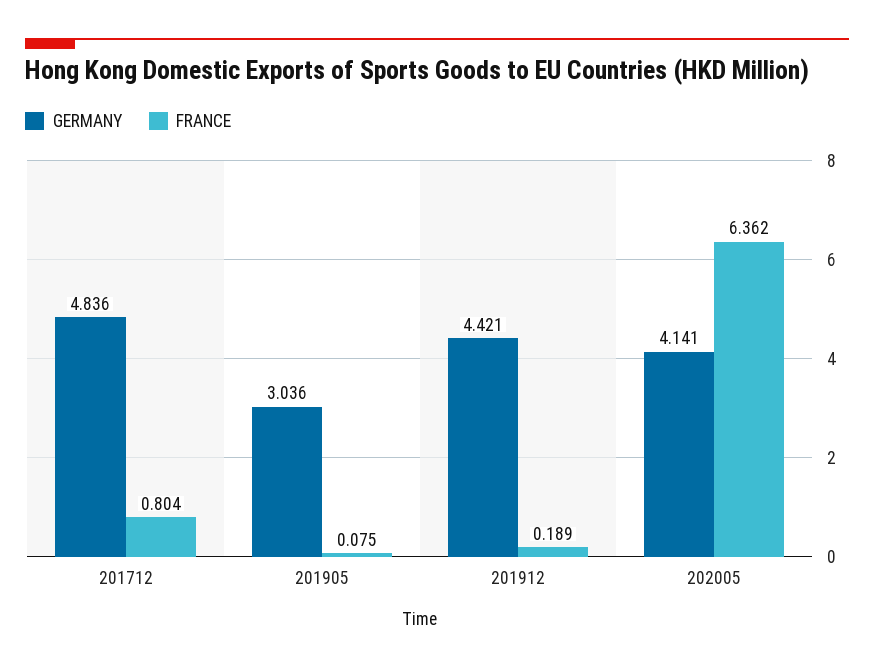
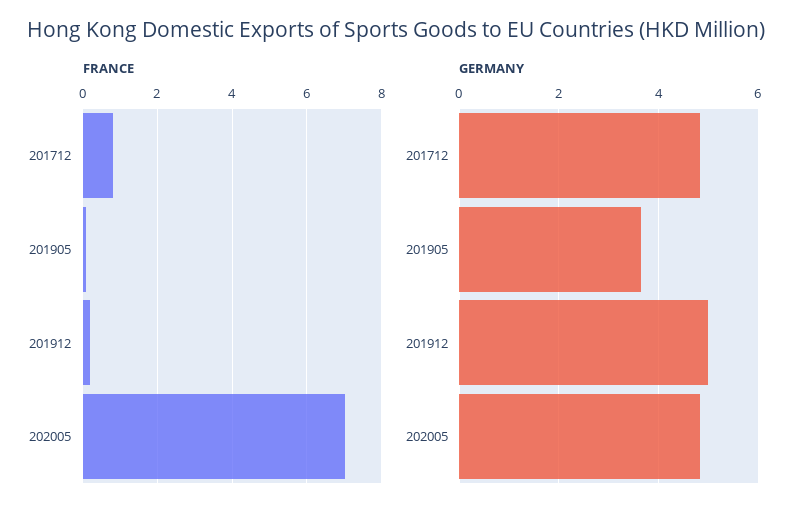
GERMANY, 201905: 3.036 -> 3.6
GERMANY, 201912: 4.421 -> 5
GERMANY, 202005: 4.141 -> 4.8
FRANCE, 202005: 6.362 -> 7

